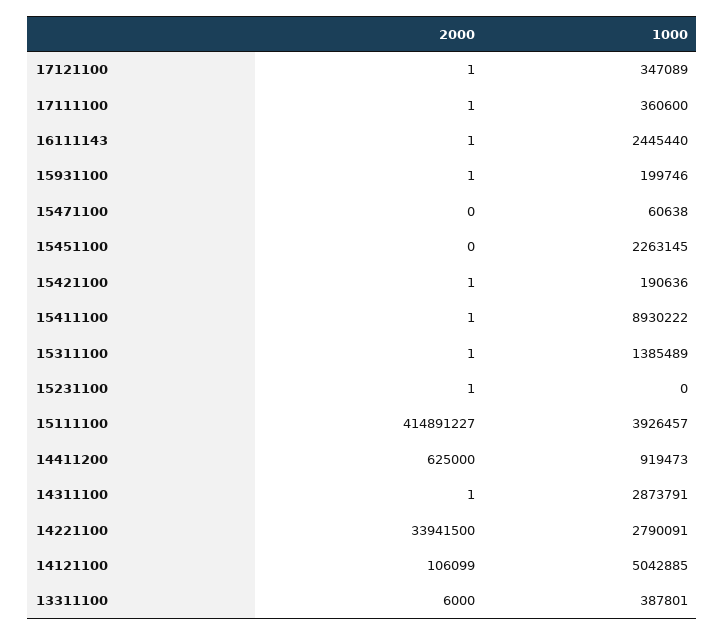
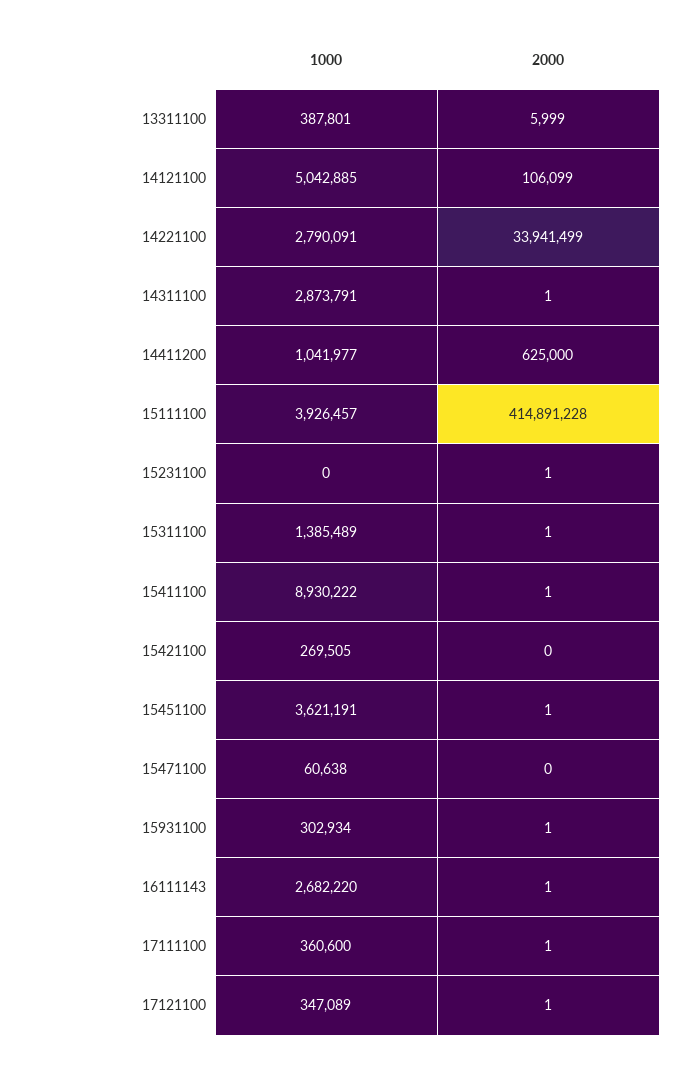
1000, 16111143: 2445440 -> 2682220
1000, 15931100: 199746 -> 302934
2000, 15451100: 0 -> 1
1000, 15451100: 2263145 -> 3621191
2000, 15421100: 1 -> 0
1000, 15421100: 190636 -> 269505
2000, 15111100: 414891227 -> 414891228
1000, 14411200: 919473 -> 1041977
2000, 14221100: 33941500 -> 33941499
2000, 13311100: 6000 -> 5999

